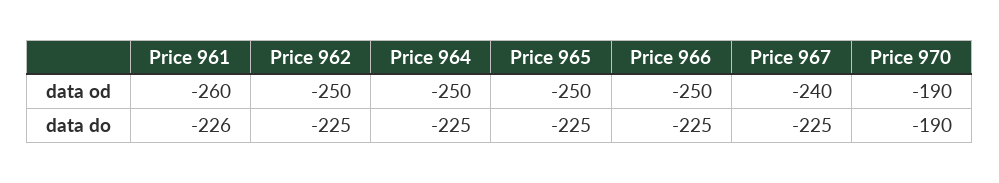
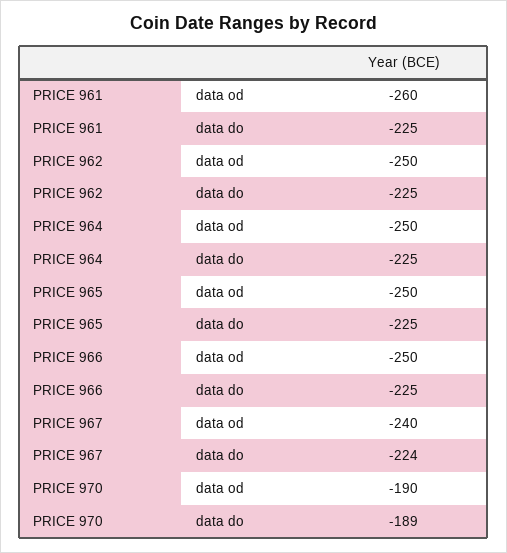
Price 961, data do: -226 -> -225
Price 967, data do: -225 -> -224
Price 970, data do: -190 -> -189

